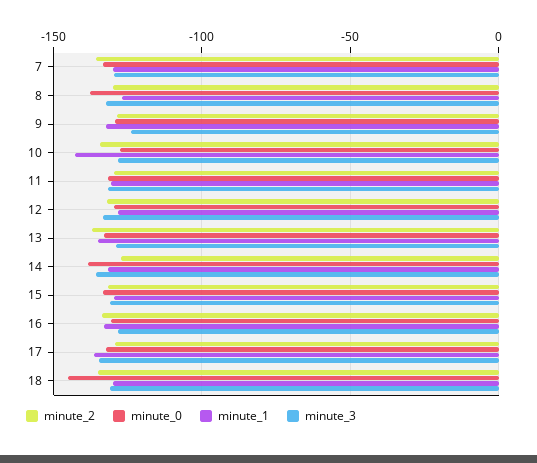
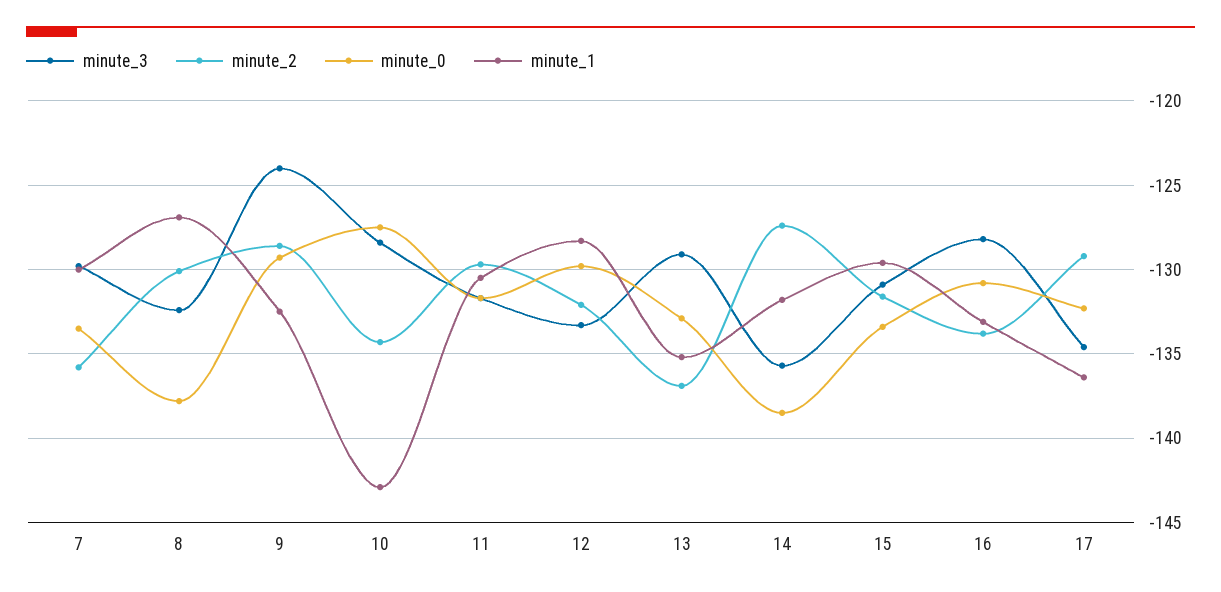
minute_2, 18: -135 -> none
minute_0, 18: -145 -> none
minute_1, 18: -130 -> none
minute_3, 18: -130 -> none

